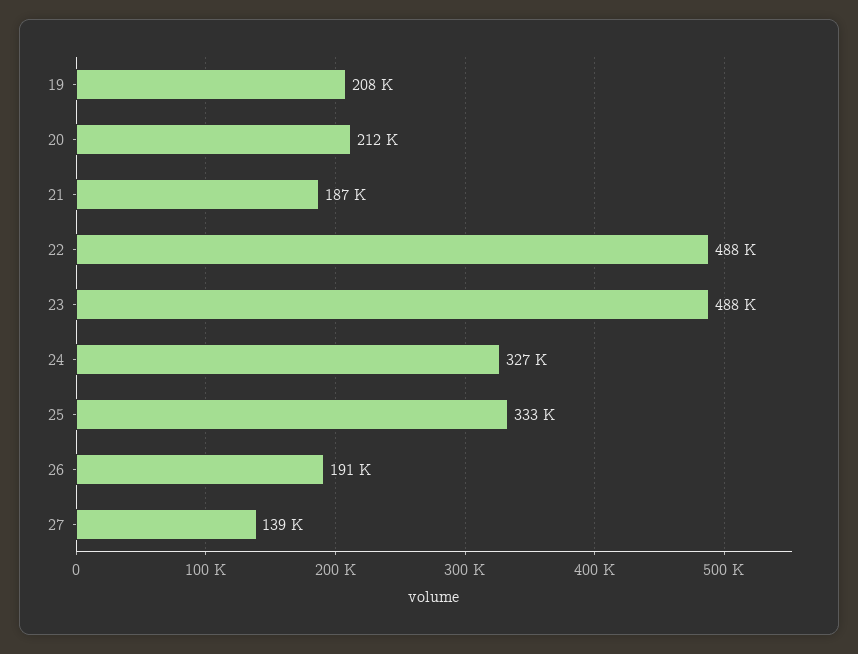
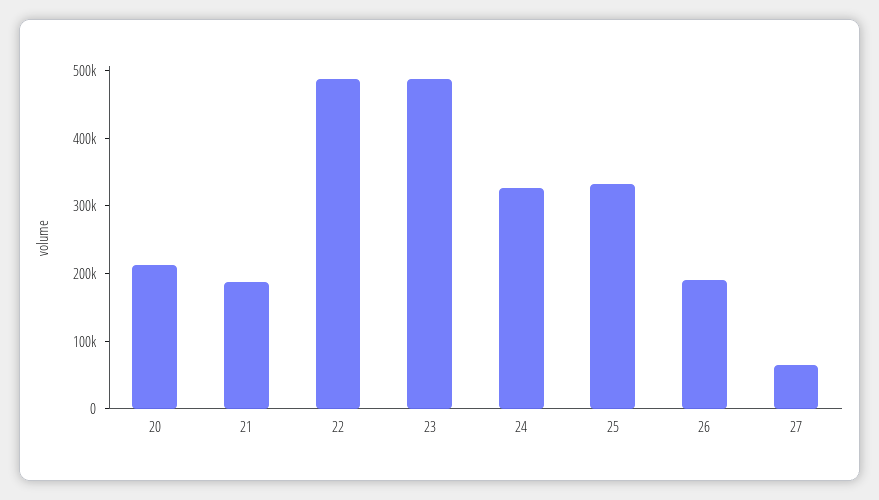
19: 208000 -> none
27: 139000 -> 60000

